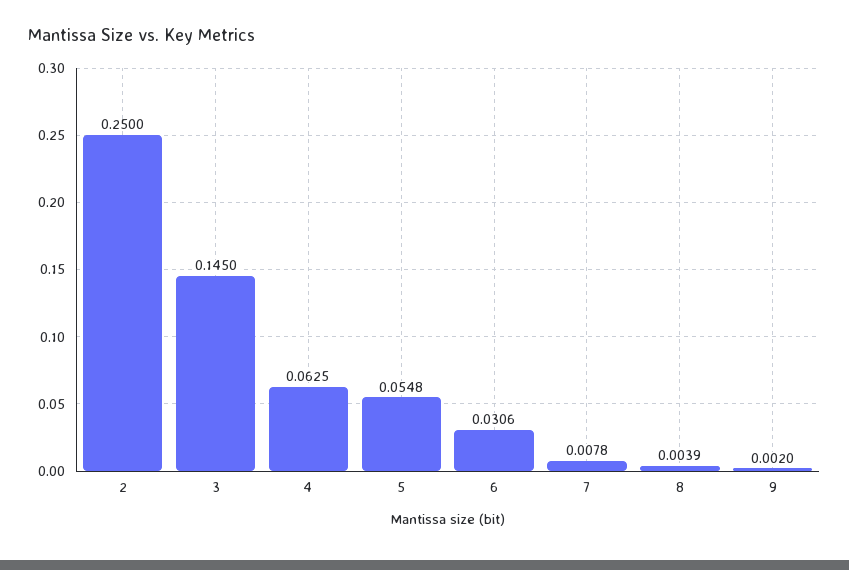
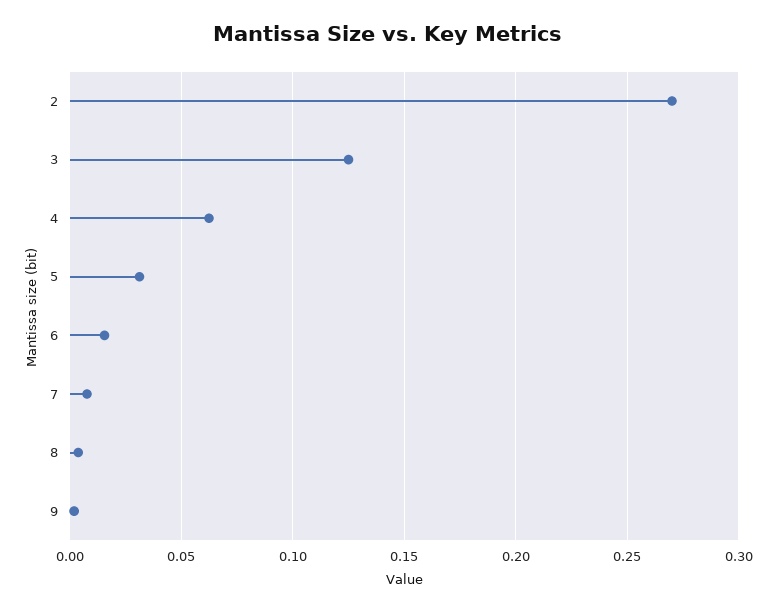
2: 0.25 -> 0.27
3: 0.145 -> 0.125
5: 0.0548 -> 0.03
6: 0.0306 -> 0.015

